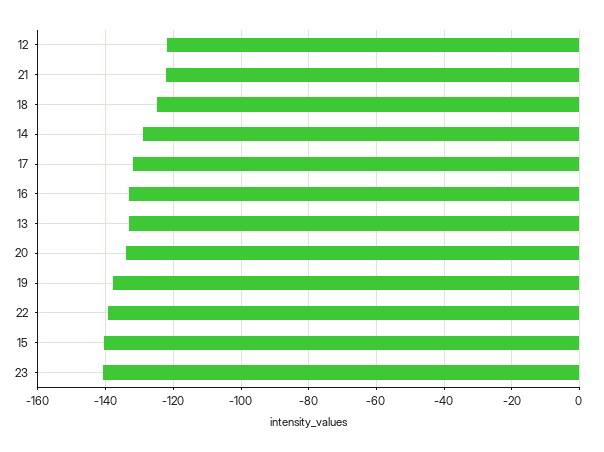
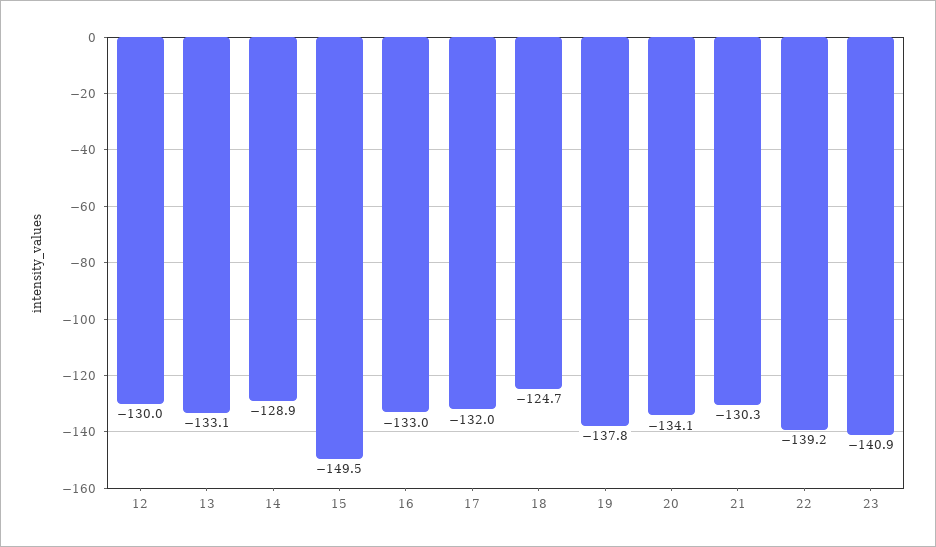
12: -122 -> -130
21: -122 -> -130.3
15: -140 -> -149.5

